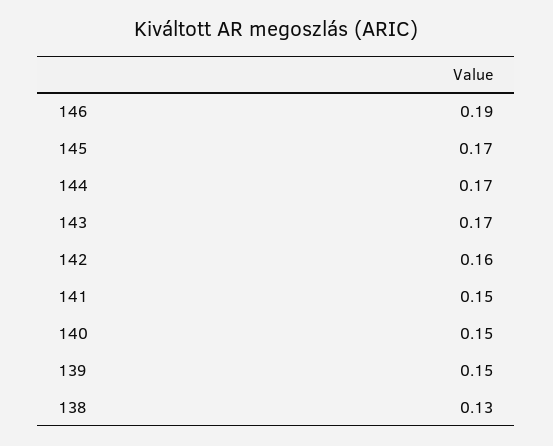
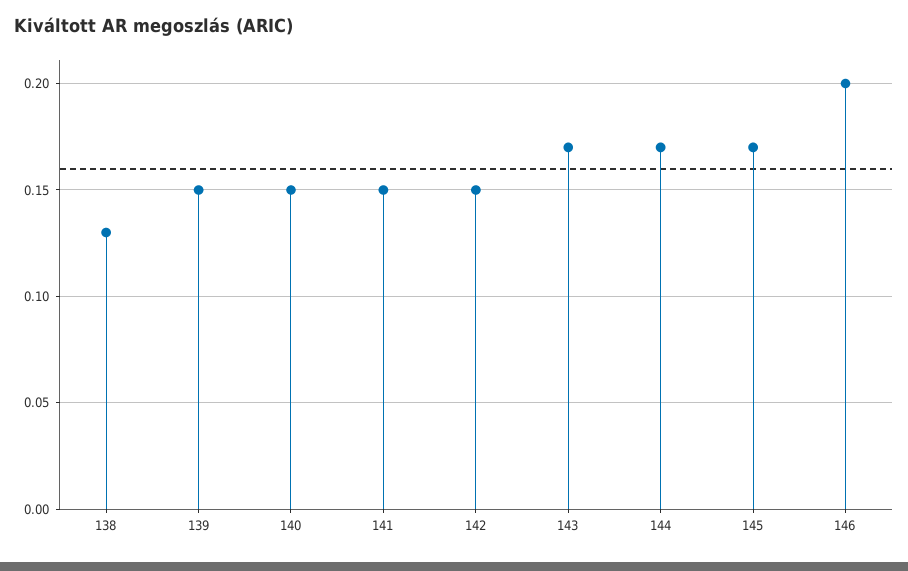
146: 0.19 -> 0.2
142: 0.16 -> 0.15

